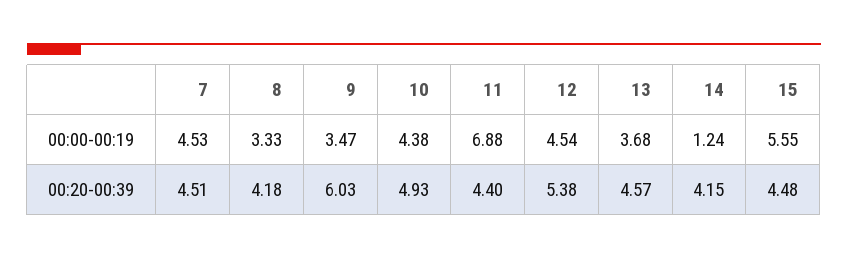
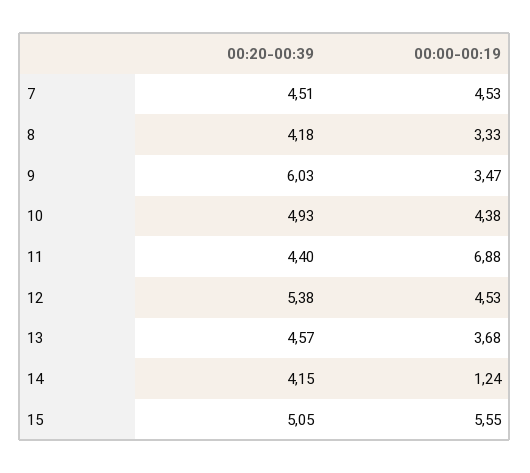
12, 00:00-00:19: 4.54 -> 4.53
15, 00:20-00:39: 4.48 -> 5.05

